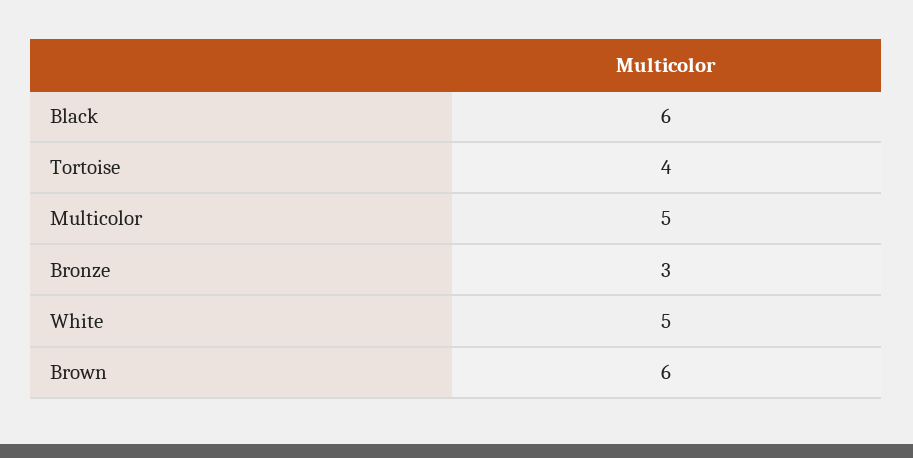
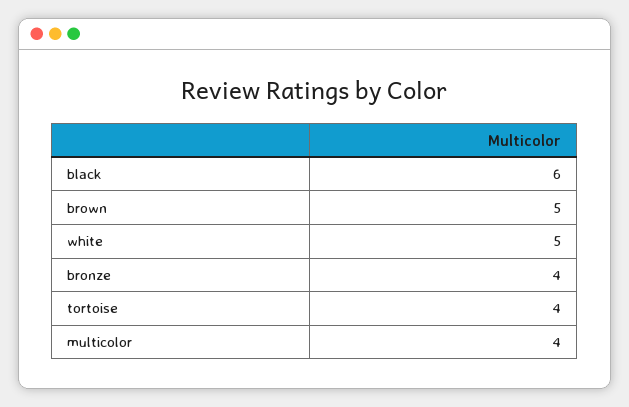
Multicolor: 5 -> 4
Bronze: 3 -> 4
Brown: 6 -> 5

